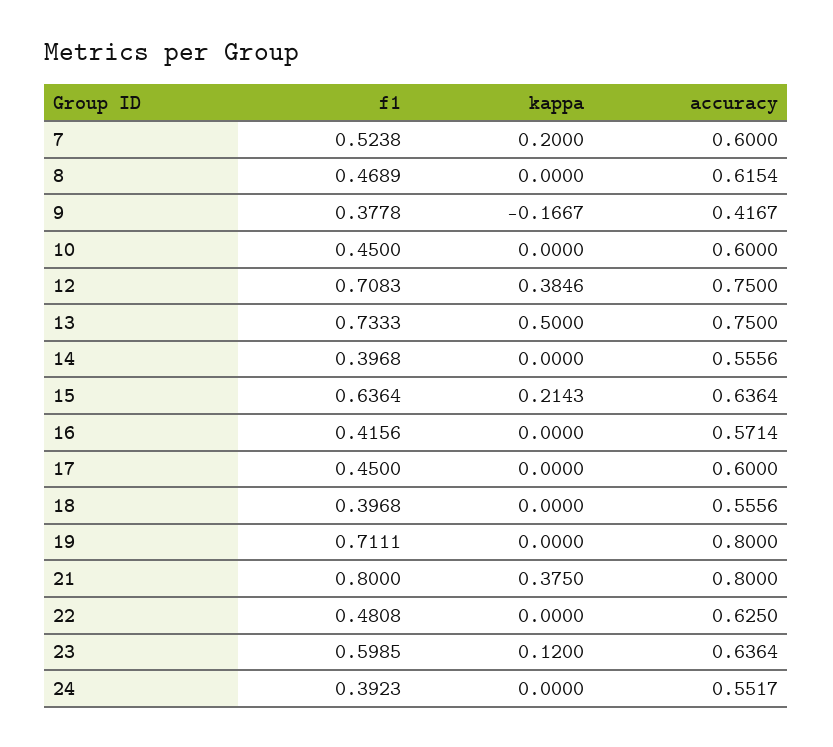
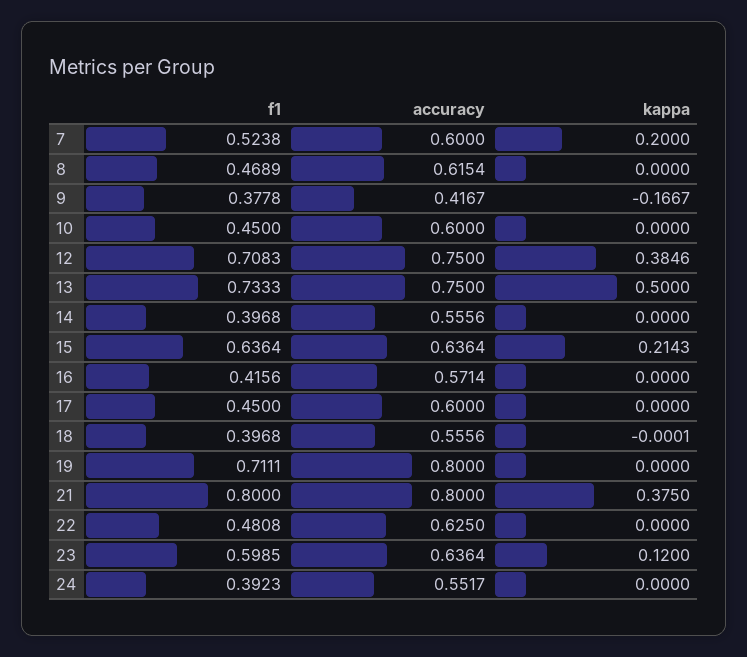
kappa, 18: 0 -> -0.0001

